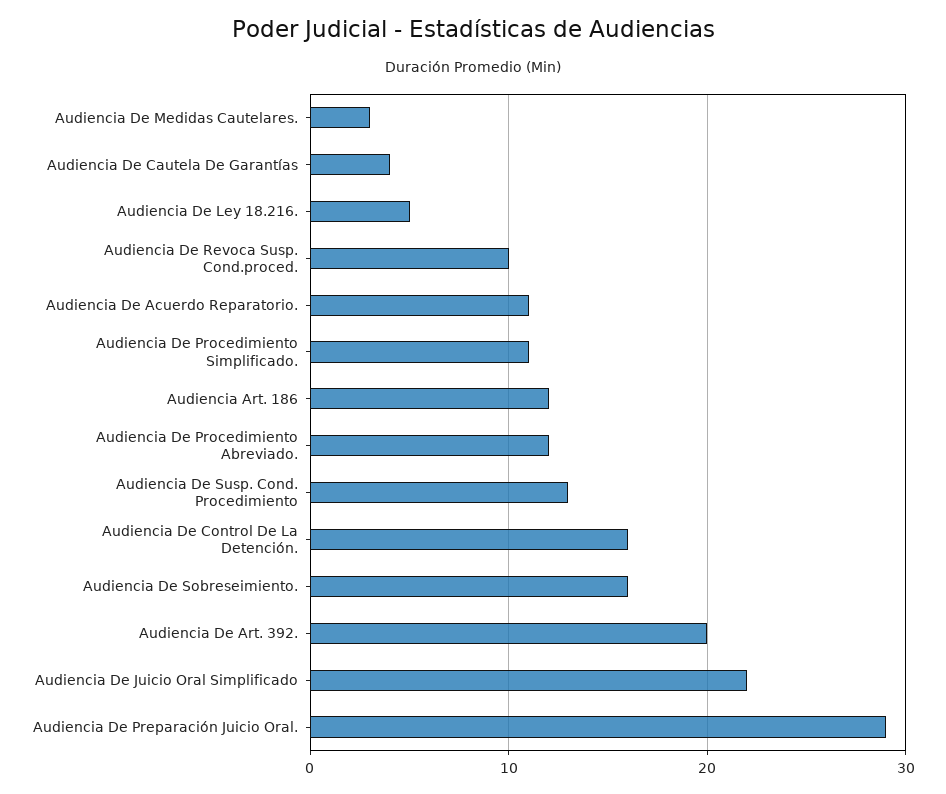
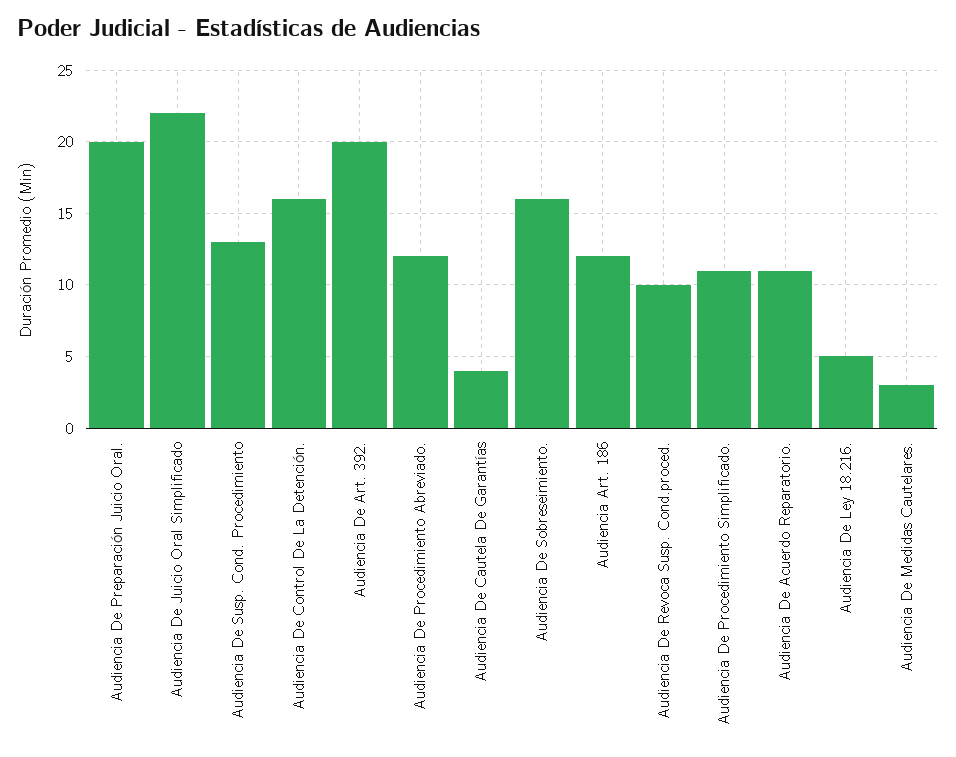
Audiencia De Preparación Juicio Oral.: 29 -> 20

